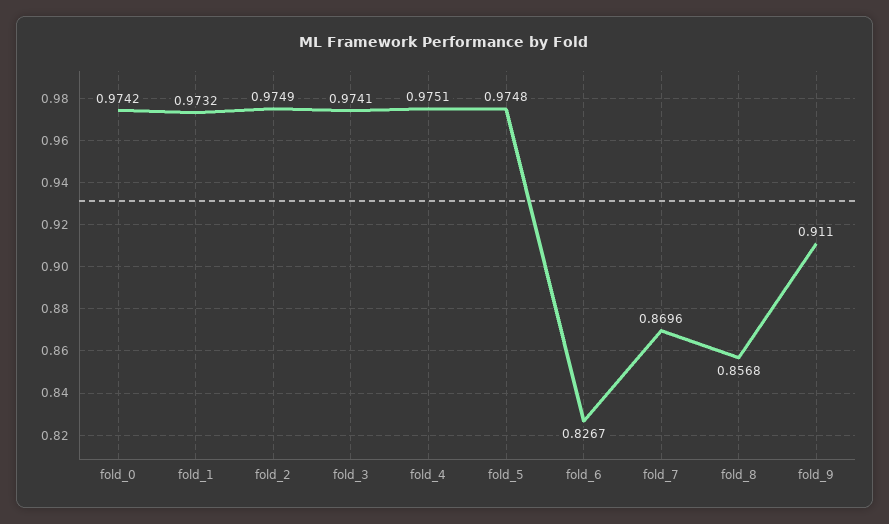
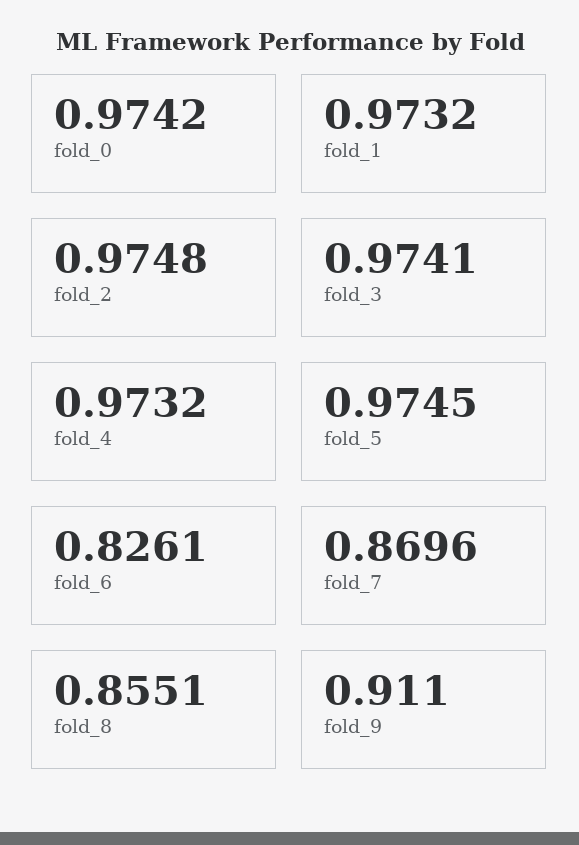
fold_2: 0.9749 -> 0.9748
fold_4: 0.9751 -> 0.9732
fold_5: 0.9748 -> 0.9745
fold_6: 0.8267 -> 0.8261
fold_8: 0.8568 -> 0.8551

